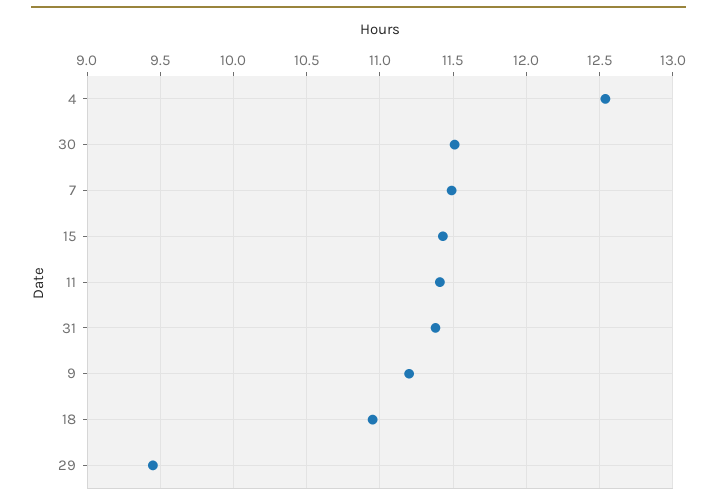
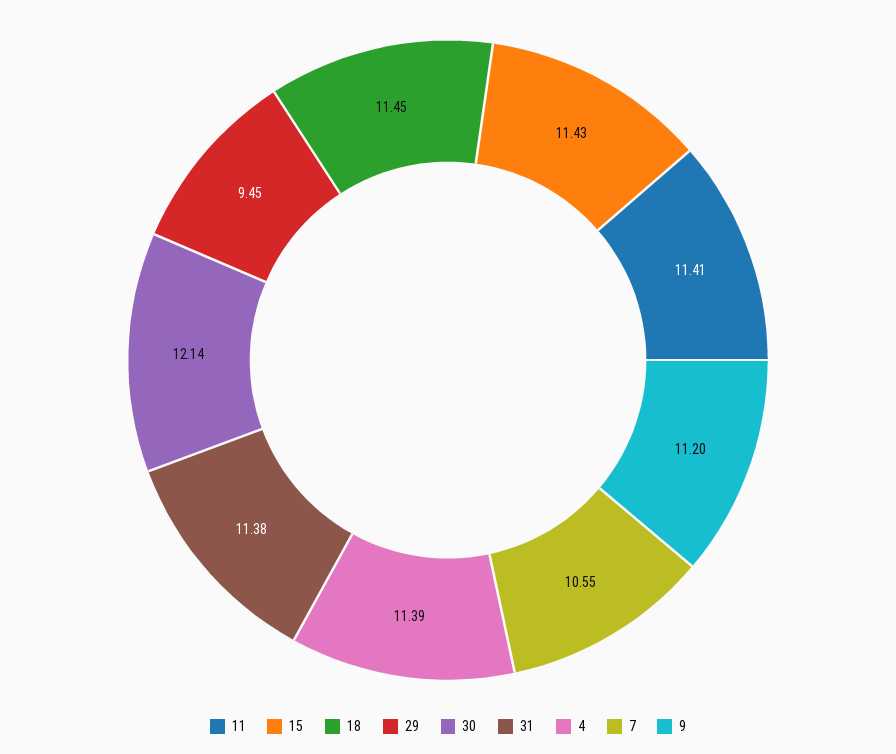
4: 12.55 -> 11.39
30: 11.5 -> 12.14
7: 11.5 -> 10.55
18: 10.95 -> 11.45

